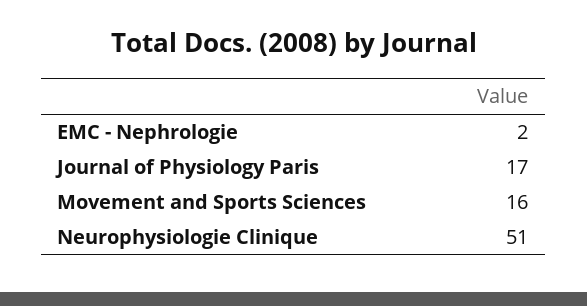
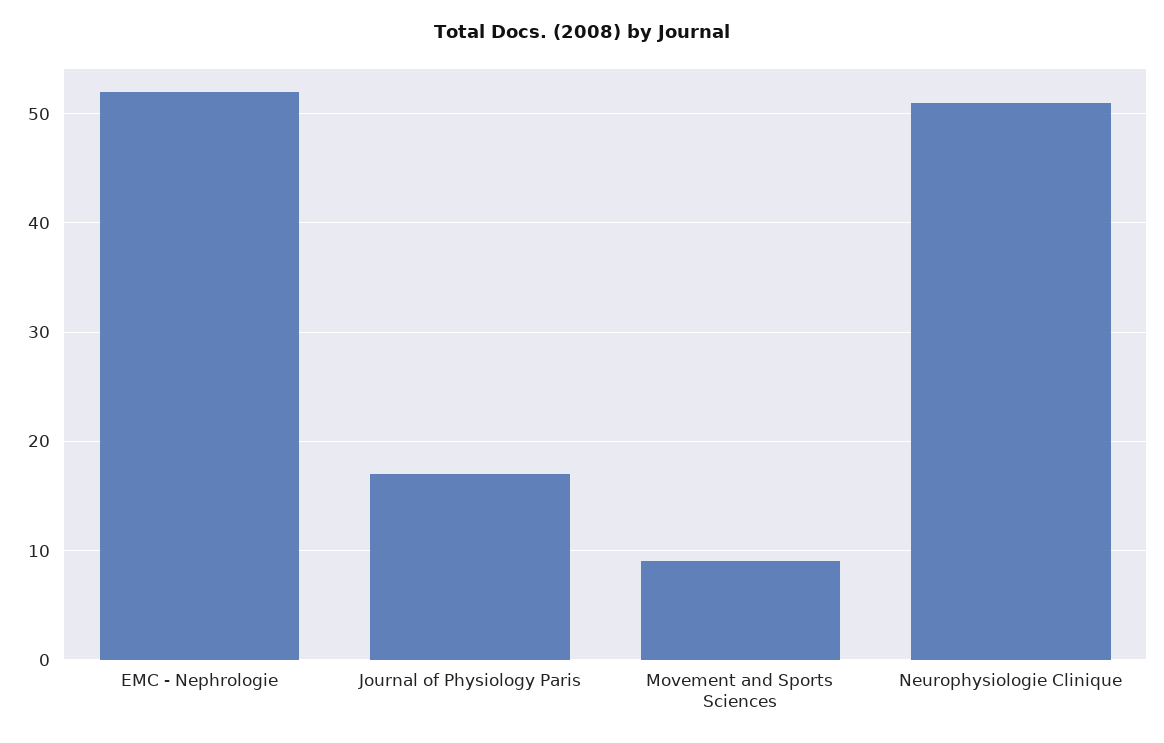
EMC - Nephrologie: 2 -> 52
Movement and Sports Sciences: 16 -> 9

